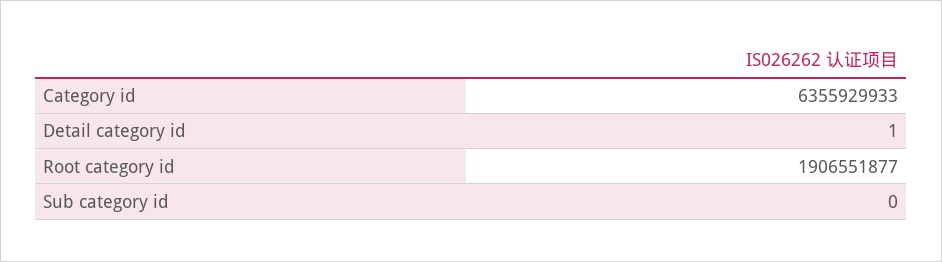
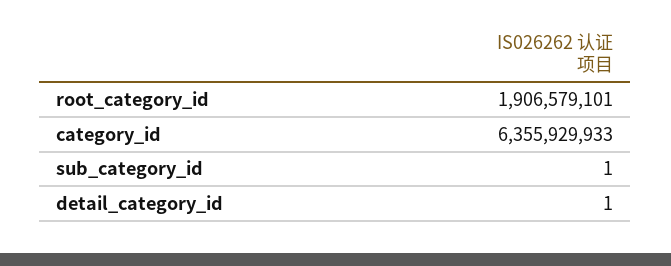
Root category id: 1906551877 -> 1906579101
Sub category id: 0 -> 1

